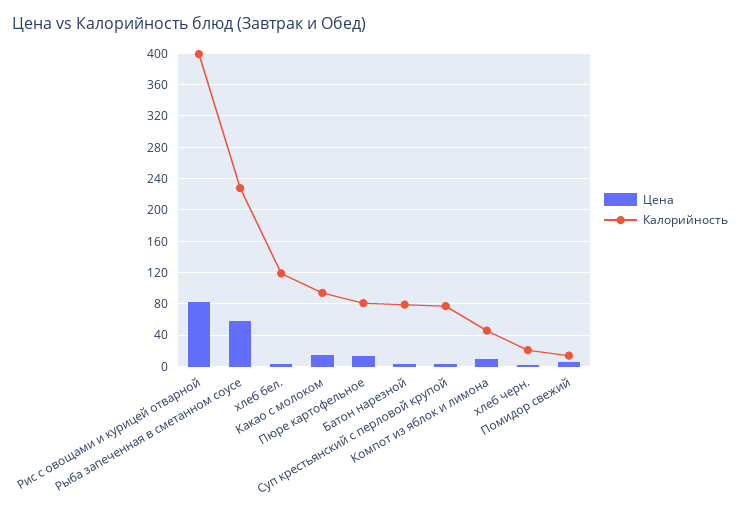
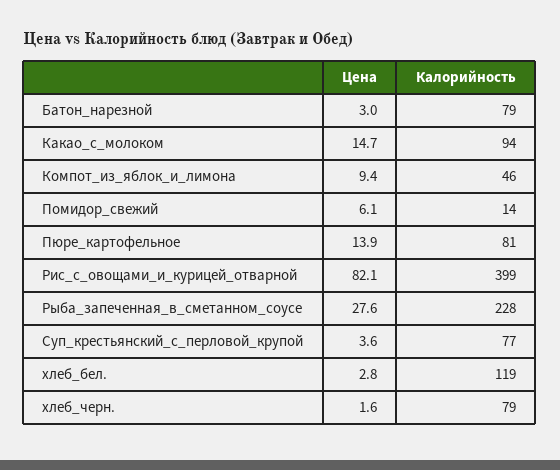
Цена, Рыба запеченная в сметанном соусе: 60 -> 27.6
Калорийность, хлеб черн.: 20 -> 79

